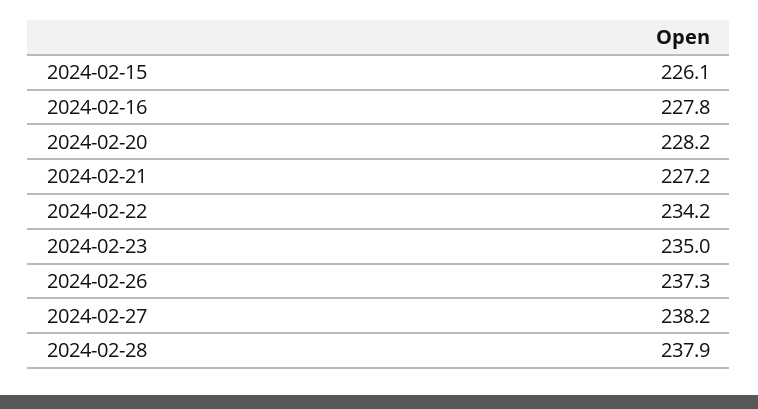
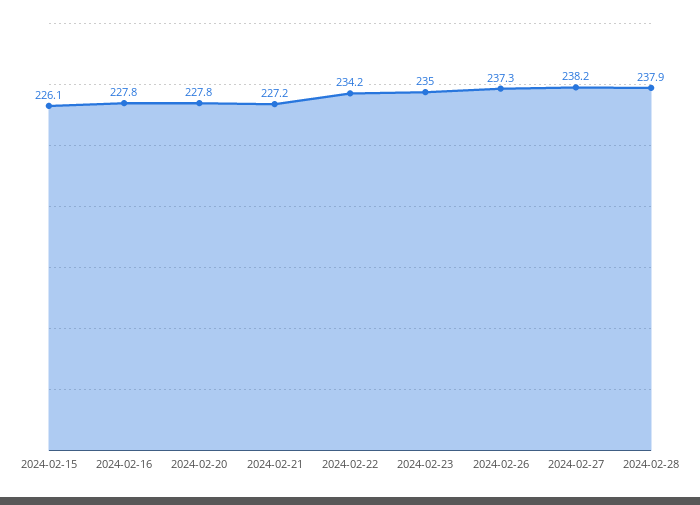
2024-02-20: 228.2 -> 227.8

